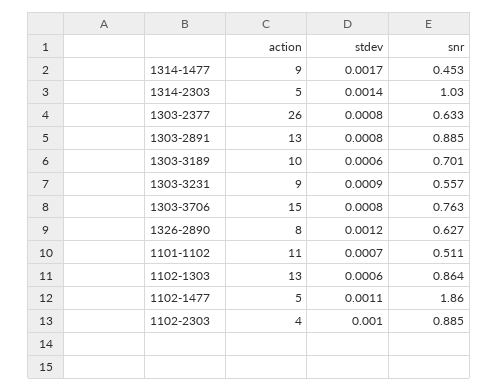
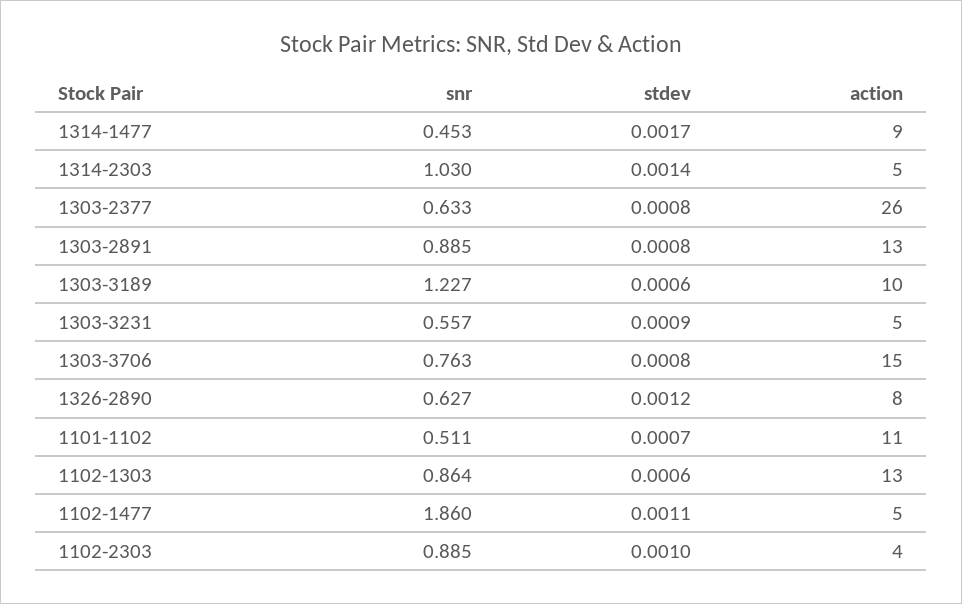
snr, 1303-3189: 0.701 -> 1.227
action, 1303-3231: 9 -> 5

